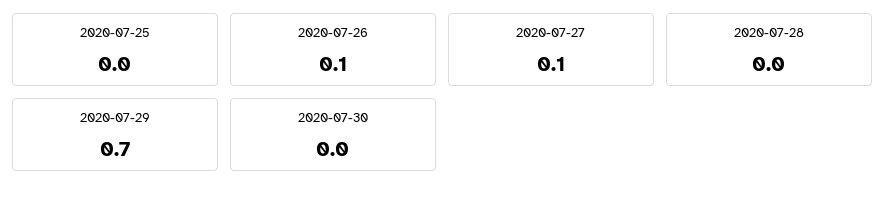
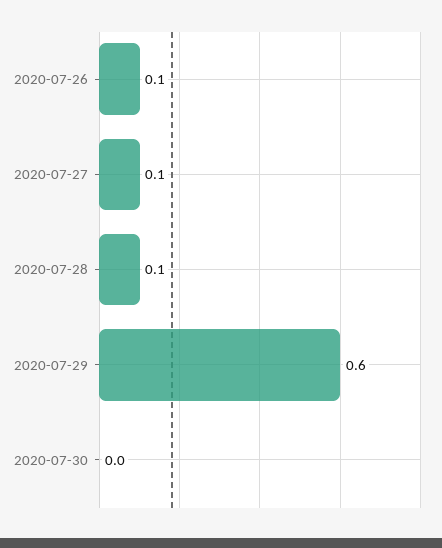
2020-07-25: 0 -> none
2020-07-28: 0 -> 0.1
2020-07-29: 0.7 -> 0.6

